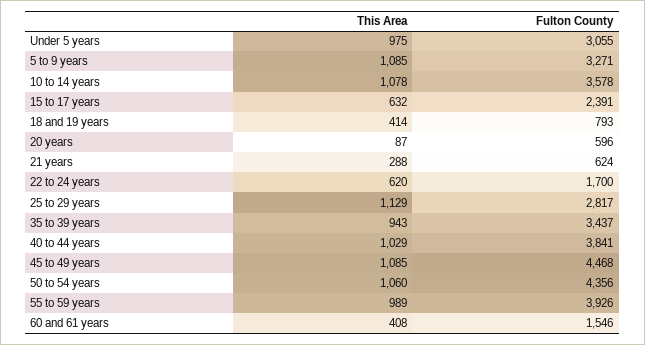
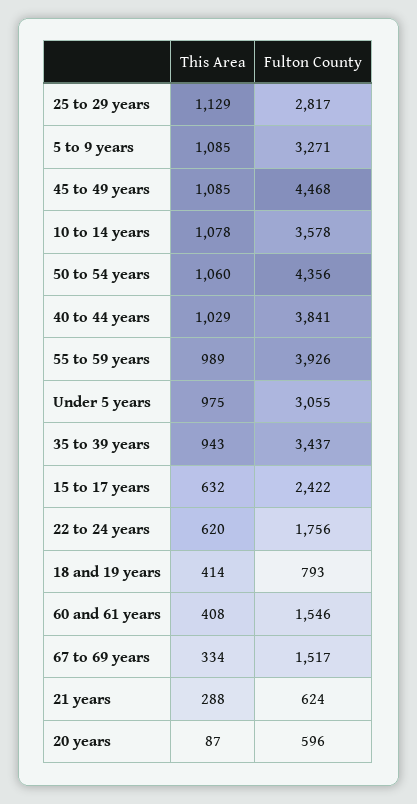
Fulton County, 15 to 17 years: 2391 -> 2422
Fulton County, 22 to 24 years: 1700 -> 1756
This Area, 67 to 69 years: none -> 334
Fulton County, 67 to 69 years: none -> 1517

